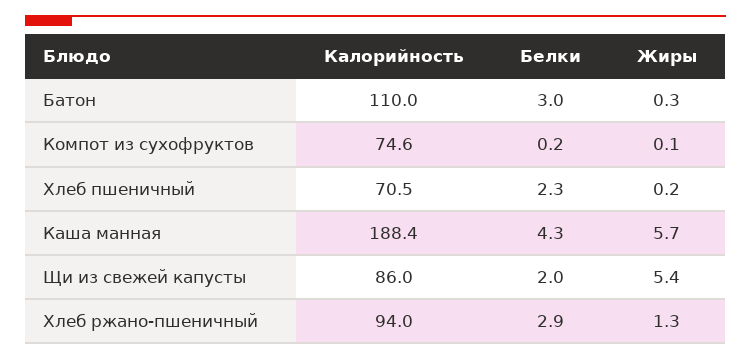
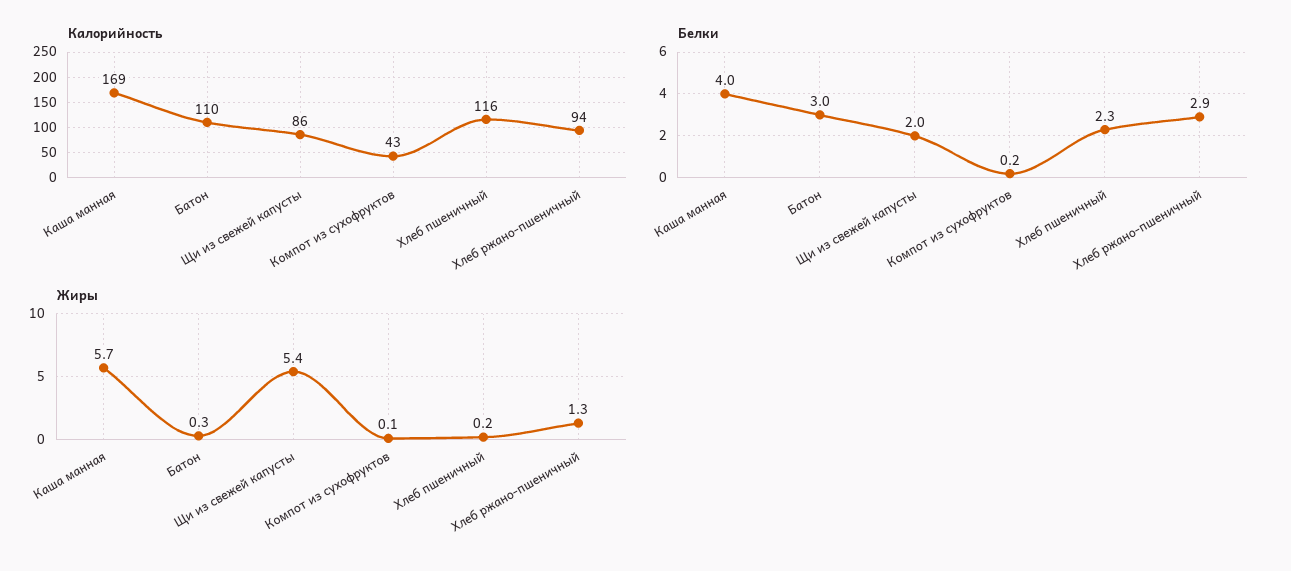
Калорийность, Компот из сухофруктов: 74.6 -> 43
Калорийность, Хлеб пшеничный: 70.5 -> 116
Калорийность, Каша манная: 188.4 -> 169
Белки, Каша манная: 4.3 -> 4

